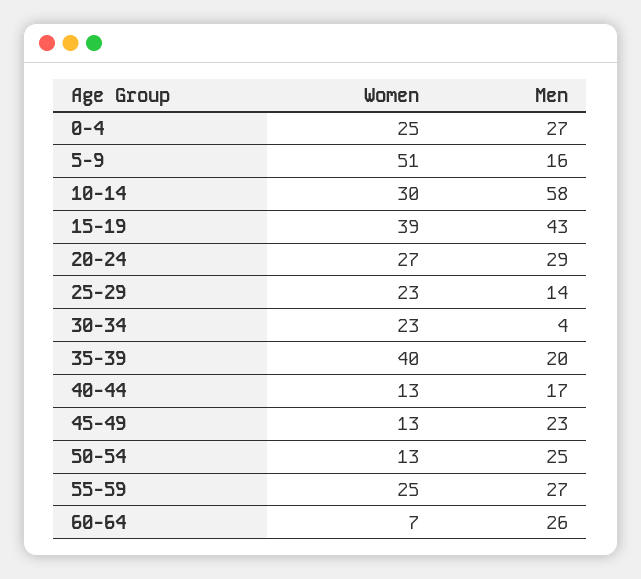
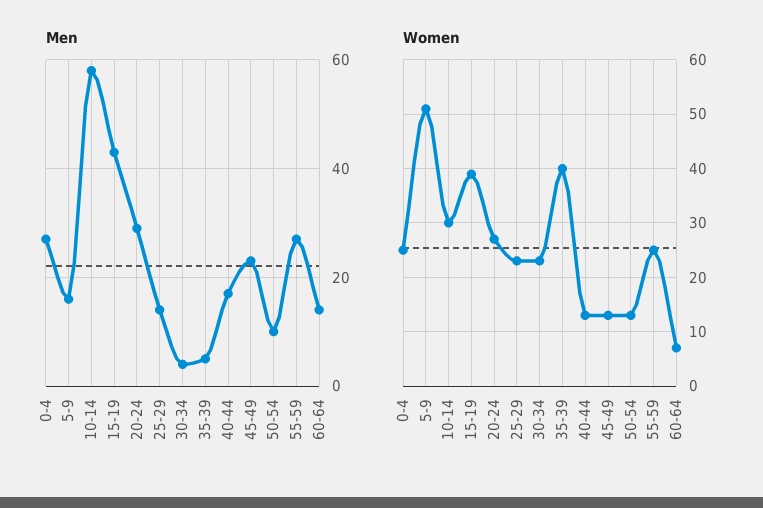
Men, 35-39: 20 -> 5
Men, 50-54: 25 -> 10
Men, 60-64: 26 -> 15

